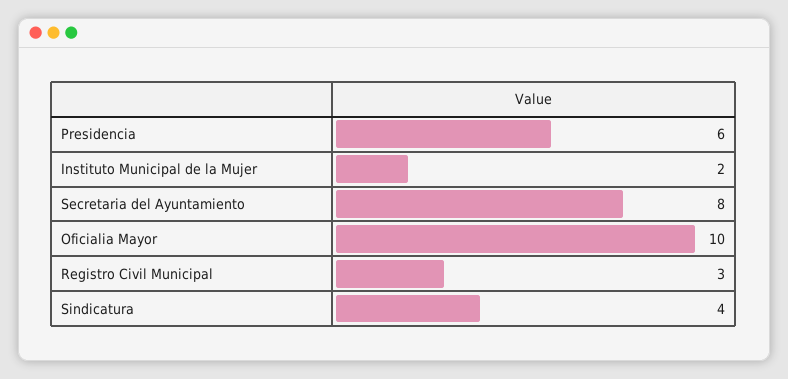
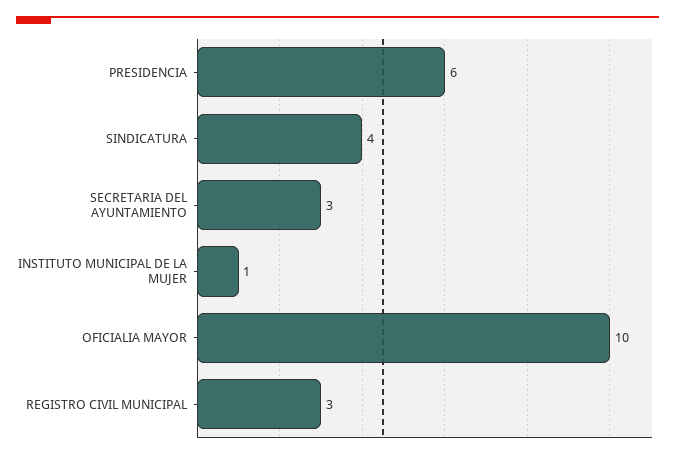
Instituto Municipal de la Mujer: 2 -> 1
Secretaria del Ayuntamiento: 8 -> 3

